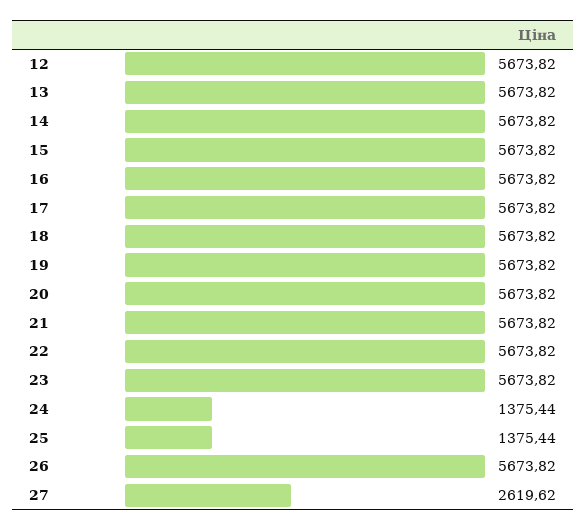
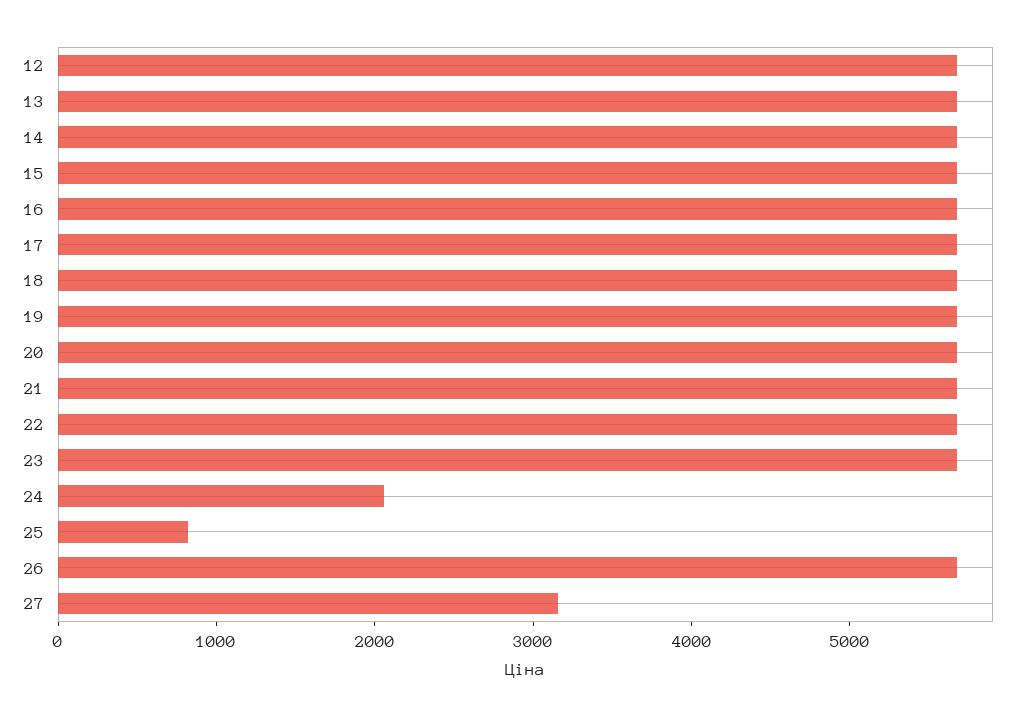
24: 1375.44 -> 2000
25: 1375.44 -> 800
27: 2619.62 -> 3200

